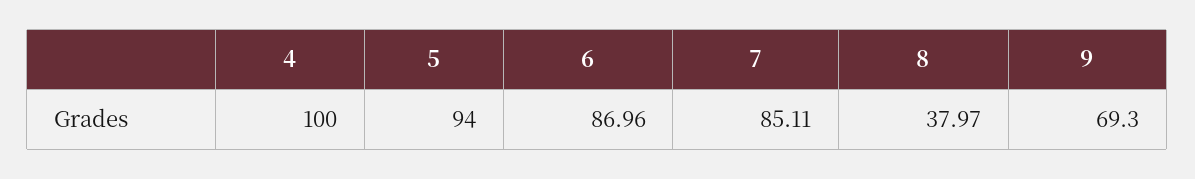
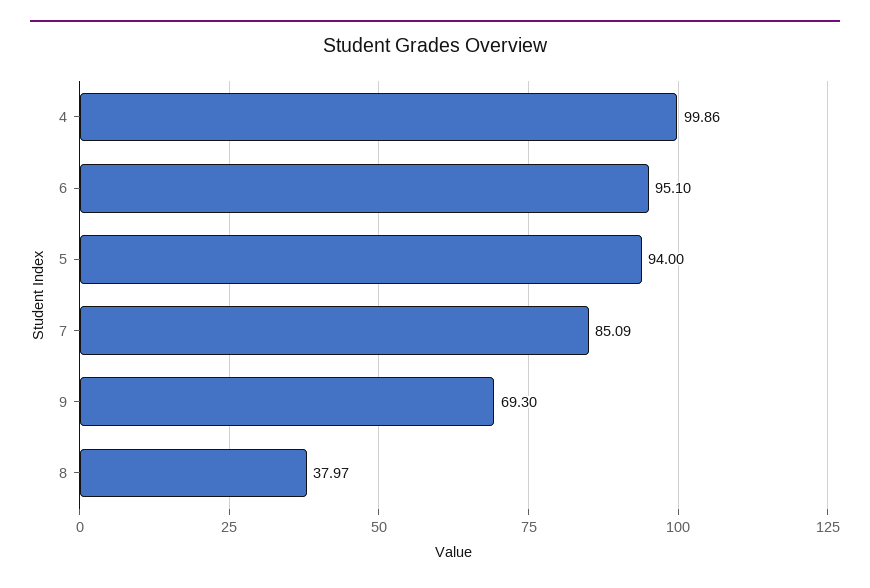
4: 100 -> 99.86
6: 86.96 -> 95.1
7: 85.11 -> 85.09

